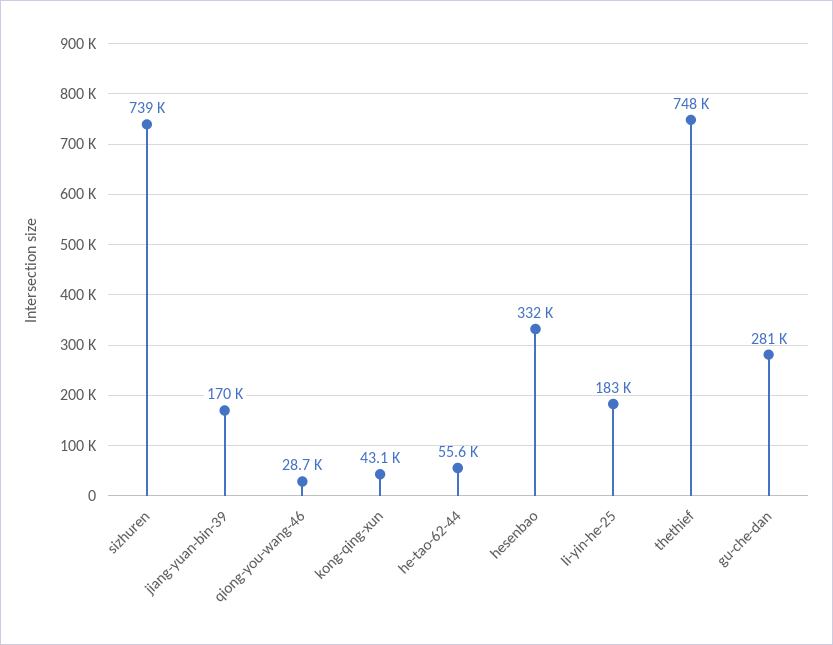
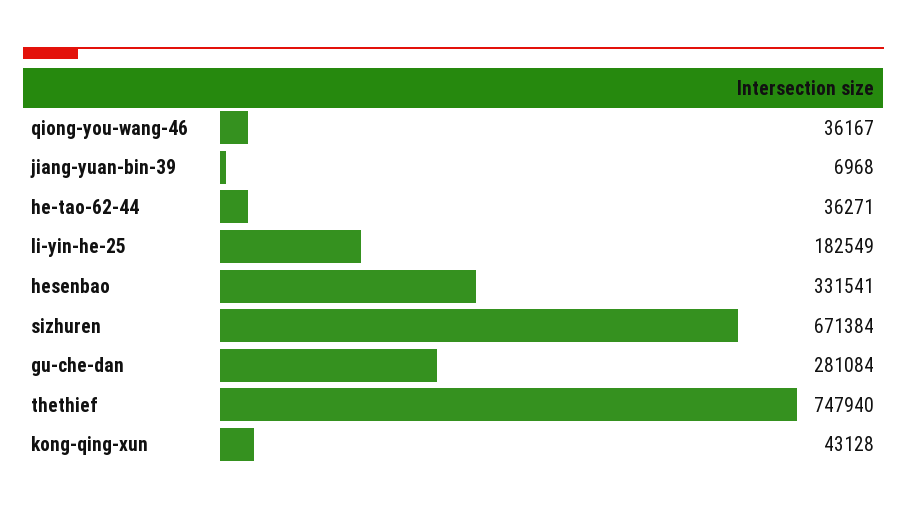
sizhuren: 739000 -> 671384
jiang-yuan-bin-39: 170000 -> 6968
qiong-you-wang-46: 28700 -> 36167
he-tao-62-44: 55600 -> 36271

